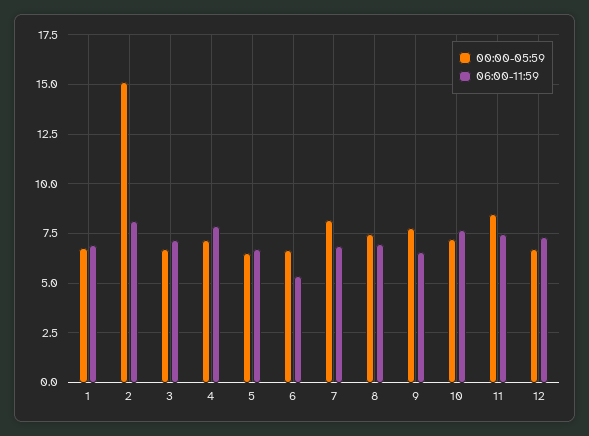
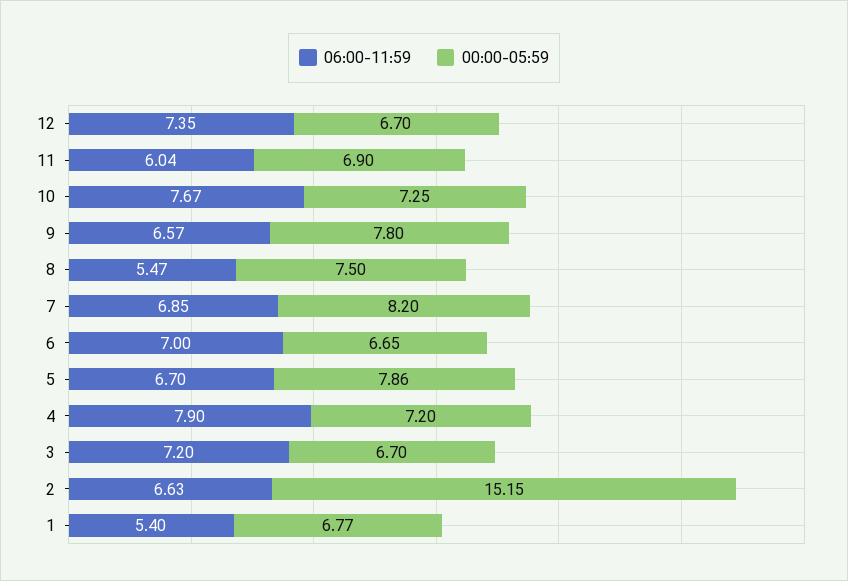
06:00-11:59, 1: 7 -> 5.4
06:00-11:59, 2: 8 -> 6.63
00:00-05:59, 5: 6.5 -> 7.86
06:00-11:59, 6: 5.5 -> 7
06:00-11:59, 8: 7 -> 5.47
00:00-05:59, 11: 8.5 -> 6.9
06:00-11:59, 11: 7.5 -> 6.04

